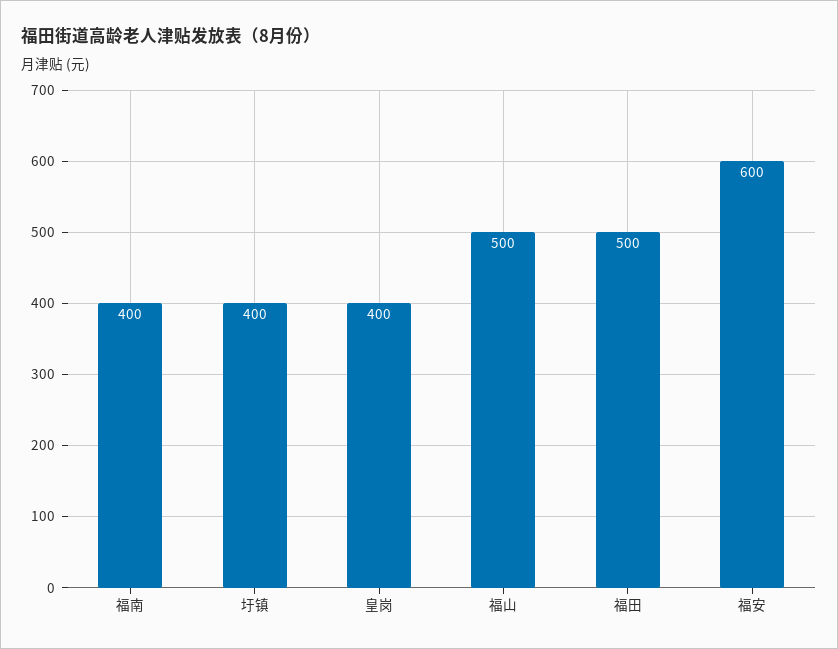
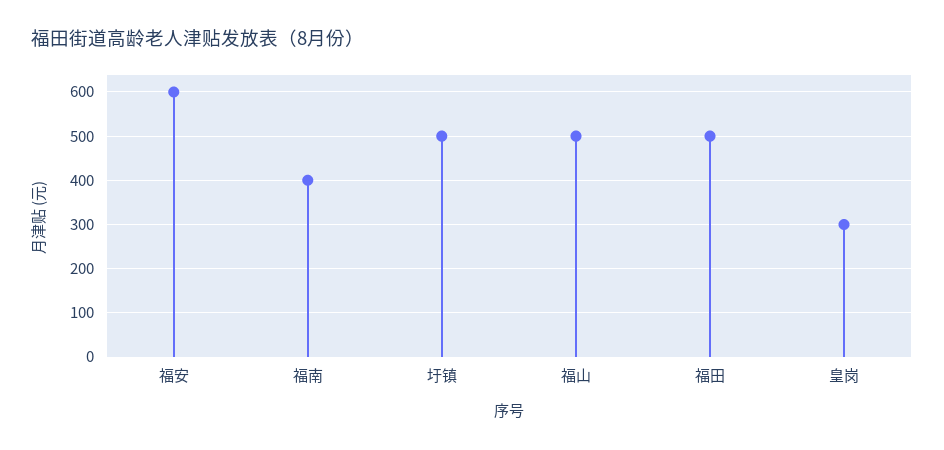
圩镇: 400 -> 500
皇岗: 400 -> 300

